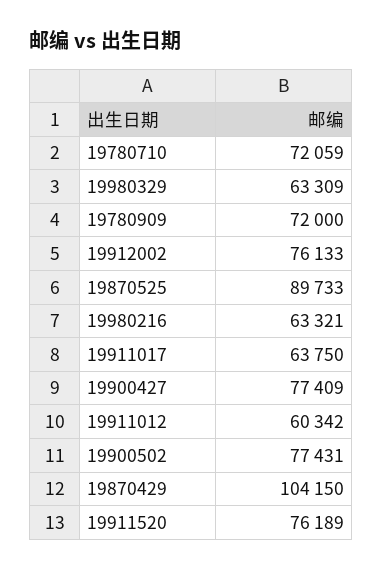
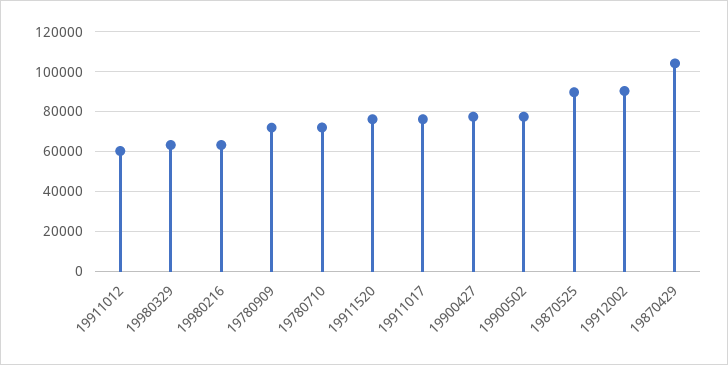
19912002: 76133 -> 90000
19911017: 63750 -> 75000

